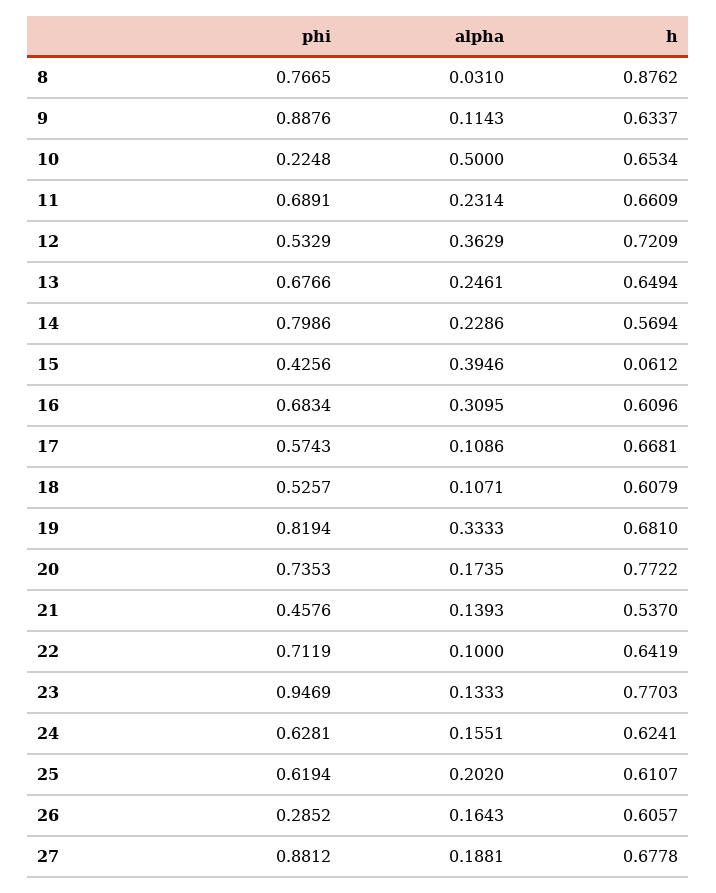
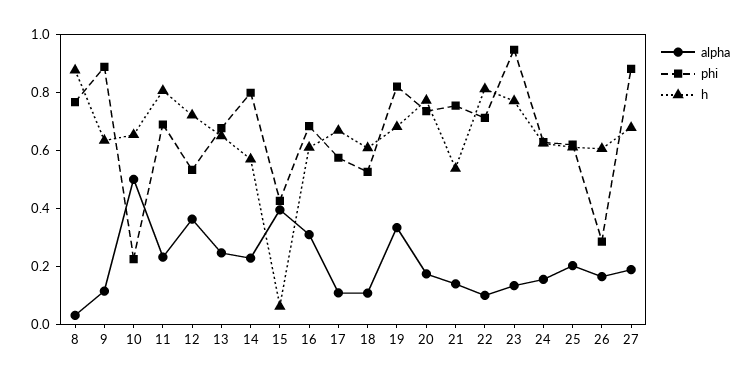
h, 11: 0.6609 -> 0.8
phi, 21: 0.4576 -> 0.75
h, 22: 0.6419 -> 0.8

